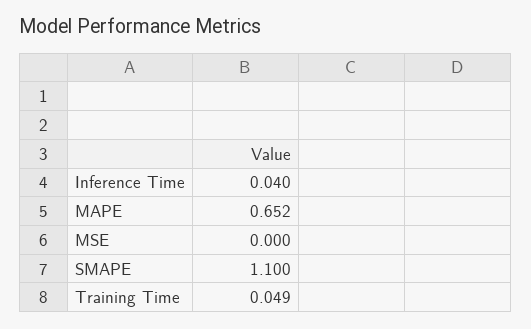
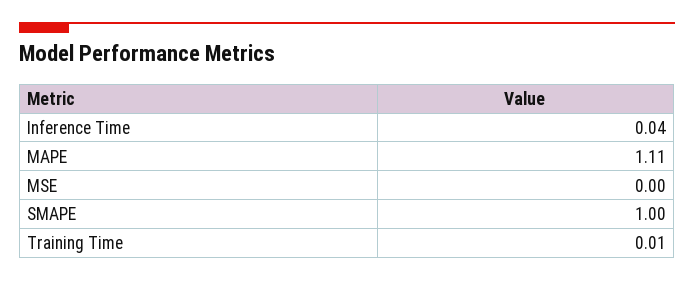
MAPE: 0.652 -> 1.11
SMAPE: 1.1 -> 1
Training Time: 0.049 -> 0.01

